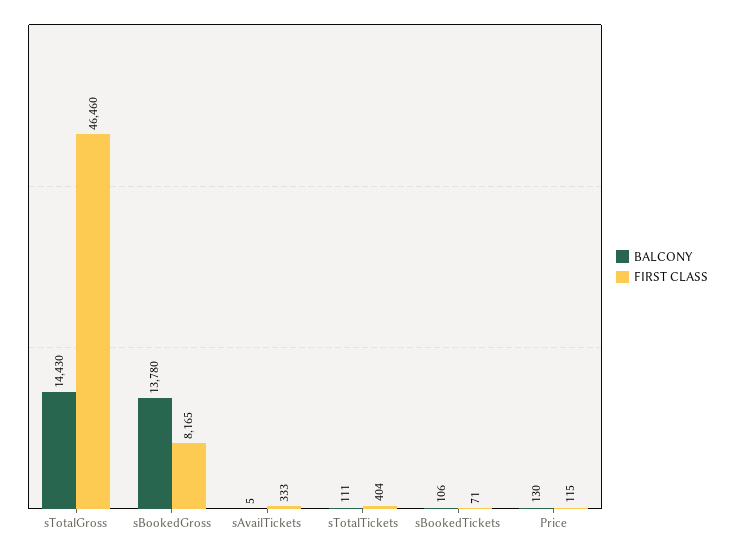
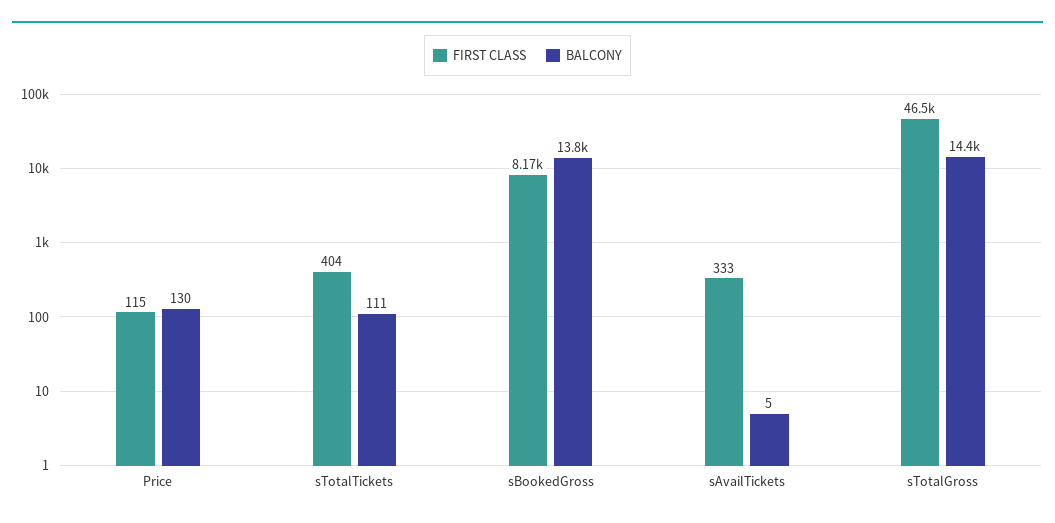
BALCONY, sBookedTickets: 106 -> none
FIRST CLASS, sBookedTickets: 71 -> none

